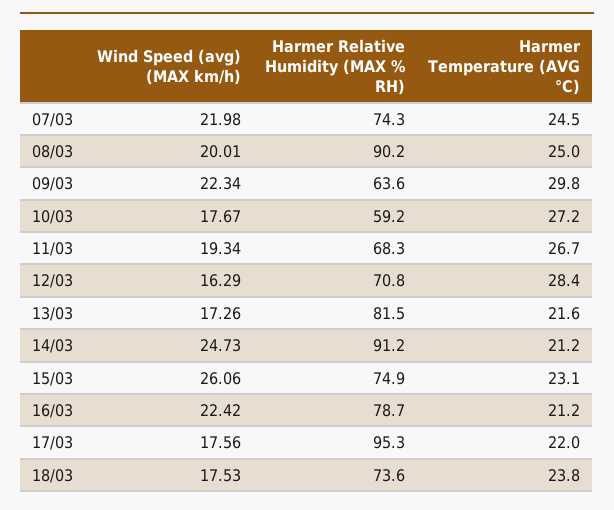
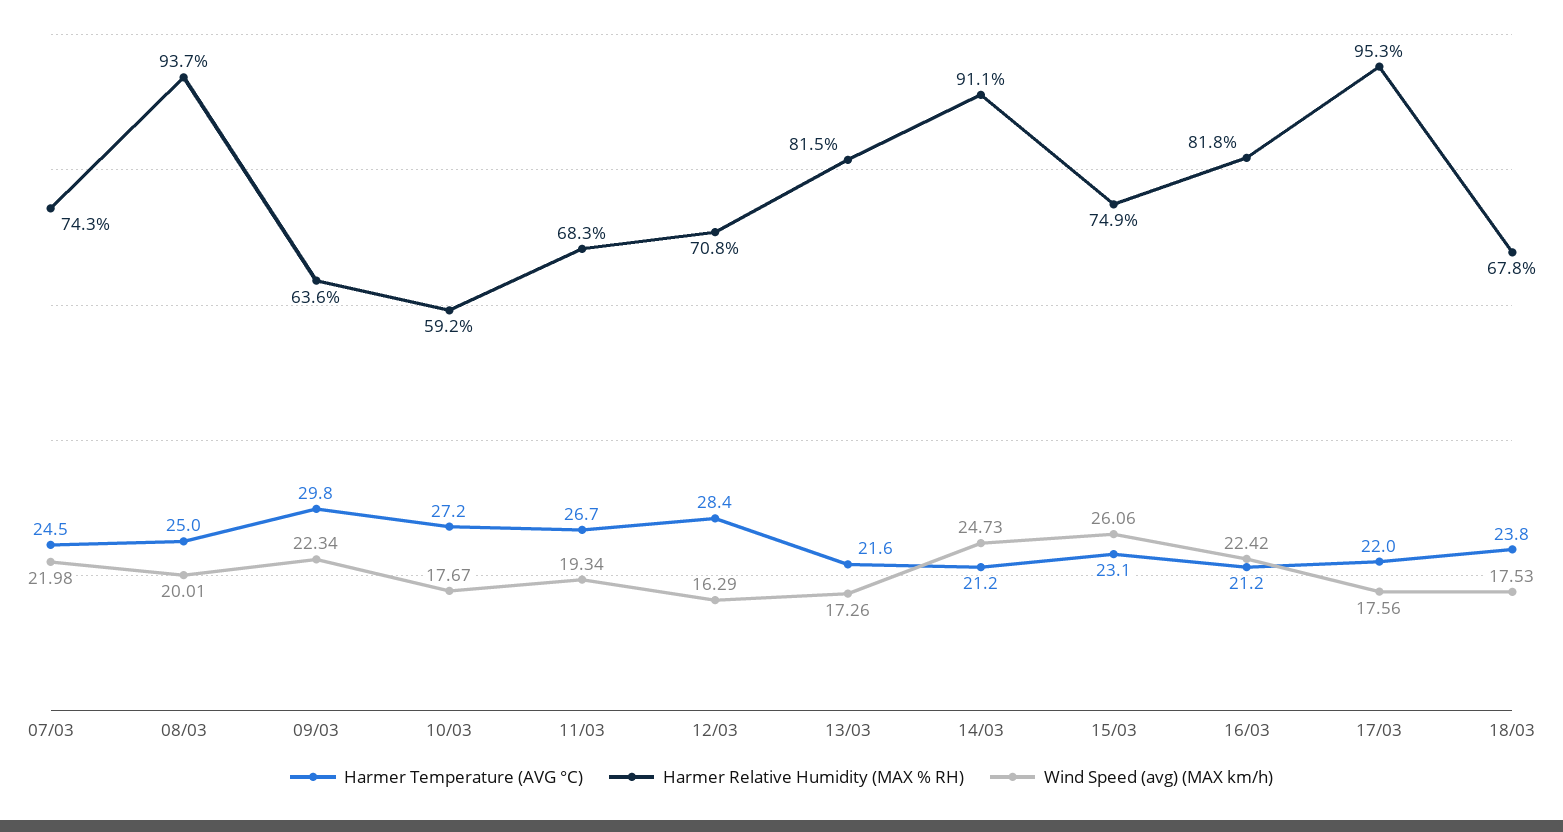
Harmer Relative Humidity (MAX % RH), 08/03: 90.2 -> 93.7
Harmer Relative Humidity (MAX % RH), 14/03: 91.2 -> 91.1
Harmer Relative Humidity (MAX % RH), 16/03: 78.7 -> 81.8
Harmer Relative Humidity (MAX % RH), 18/03: 73.6 -> 67.8

